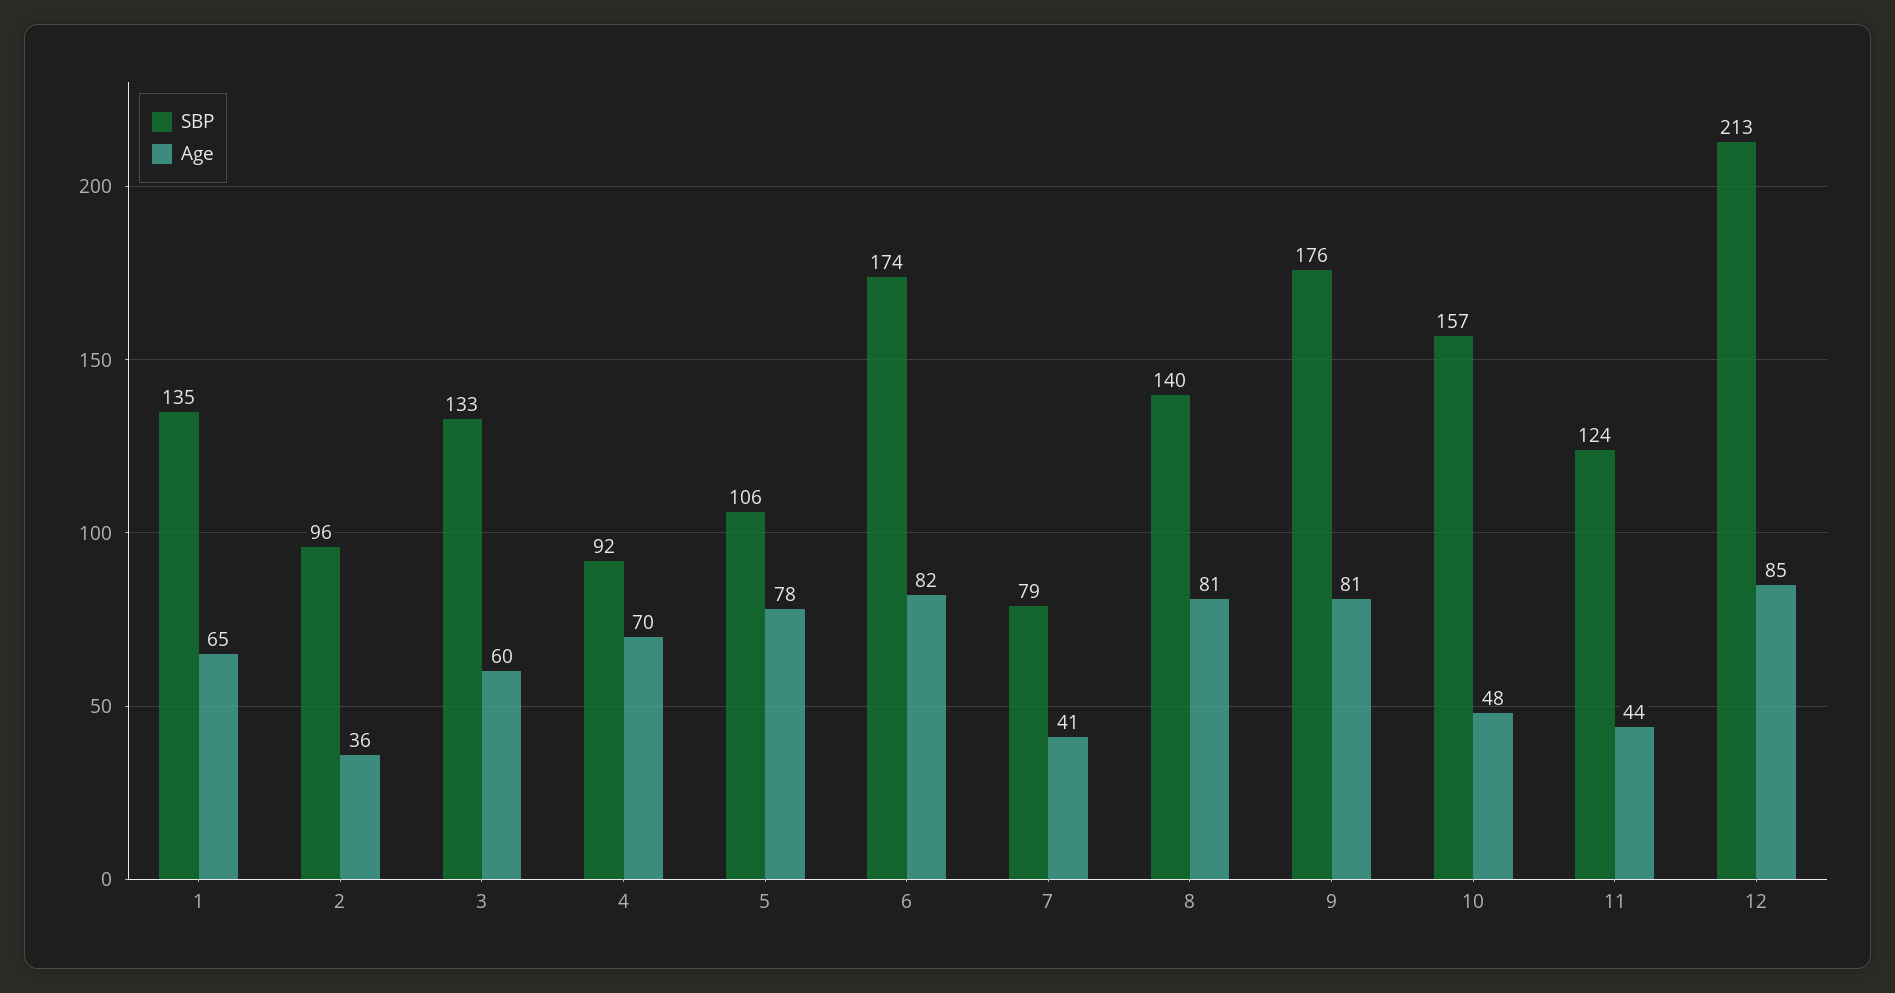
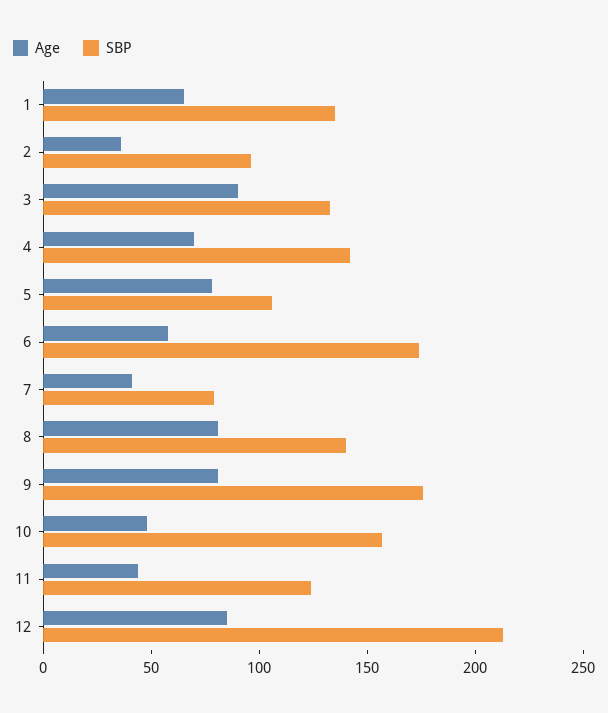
Age, 3: 60 -> 90
SBP, 4: 92 -> 140
Age, 6: 82 -> 60

